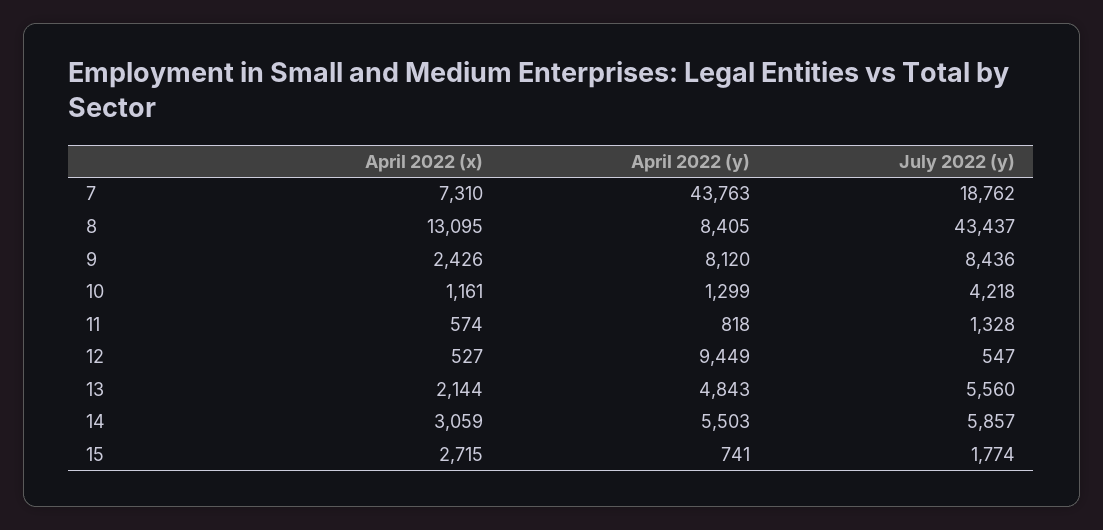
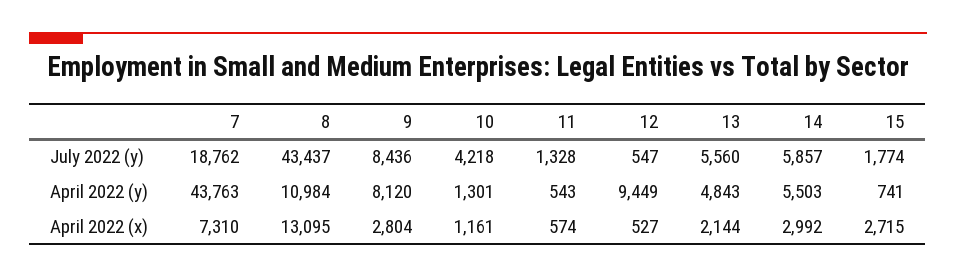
April 2022 (y), 8: 8405 -> 10984
April 2022 (x), 9: 2426 -> 2804
April 2022 (y), 10: 1299 -> 1301
April 2022 (y), 11: 818 -> 543
April 2022 (x), 14: 3059 -> 2992

